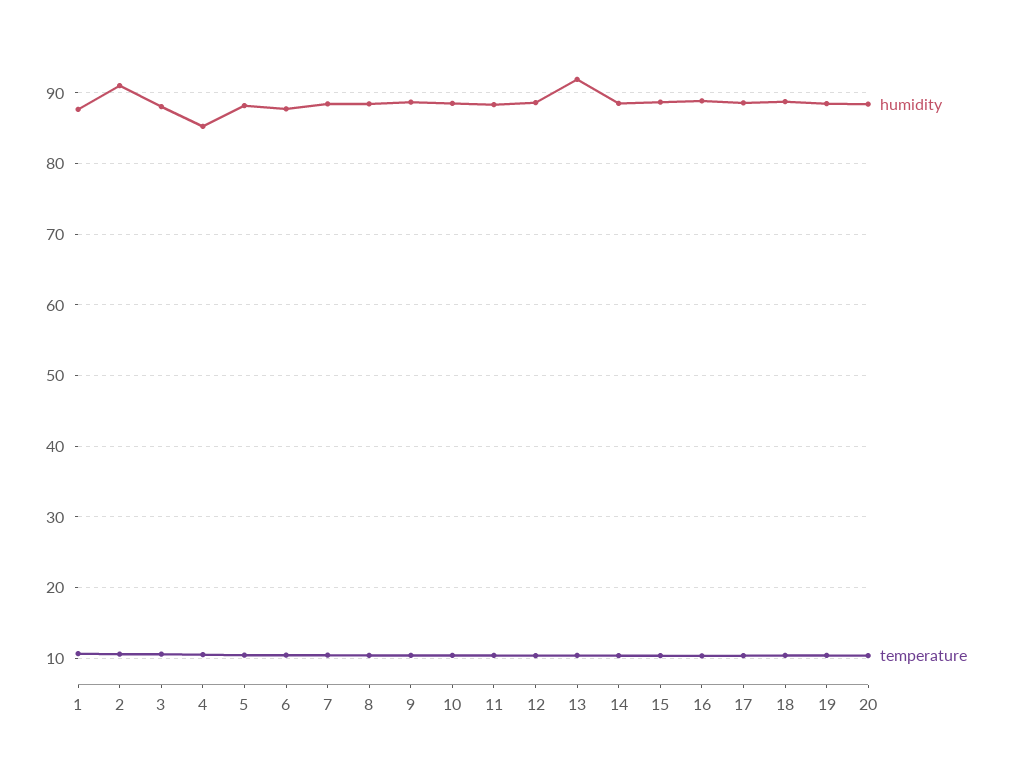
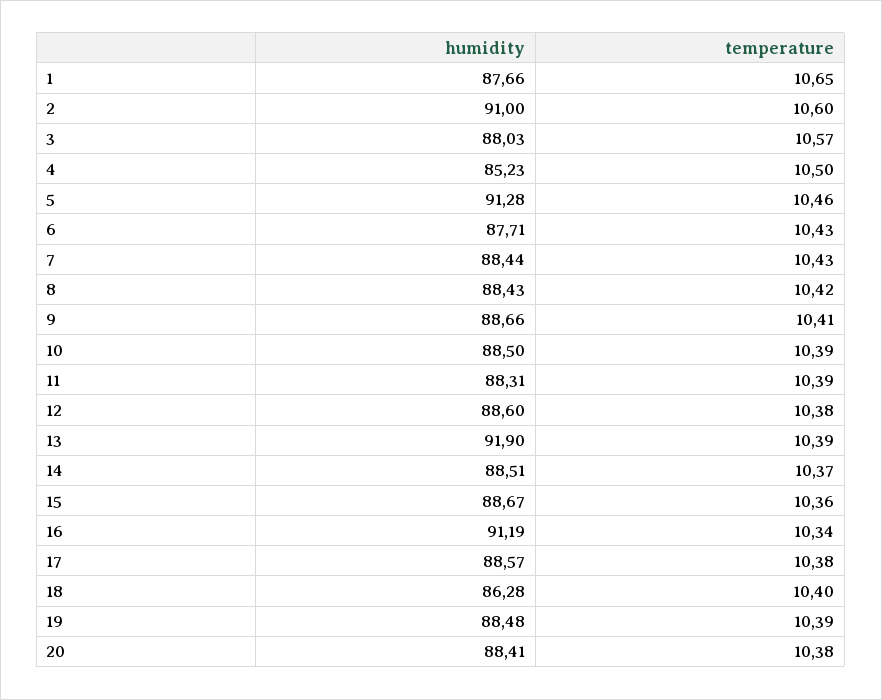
humidity, 5: 88 -> 91.28
humidity, 16: 89 -> 91.19
humidity, 18: 89 -> 86.28

